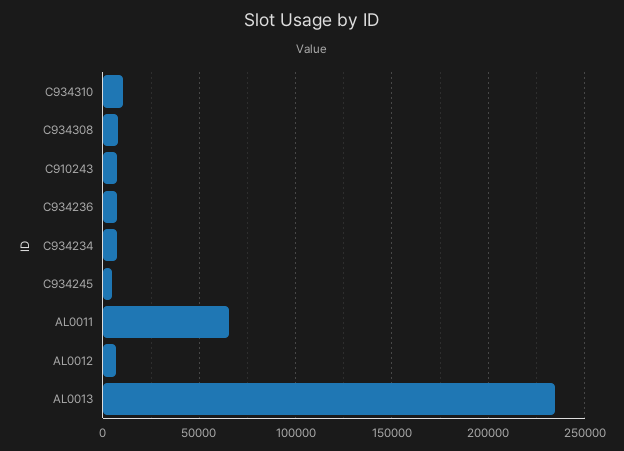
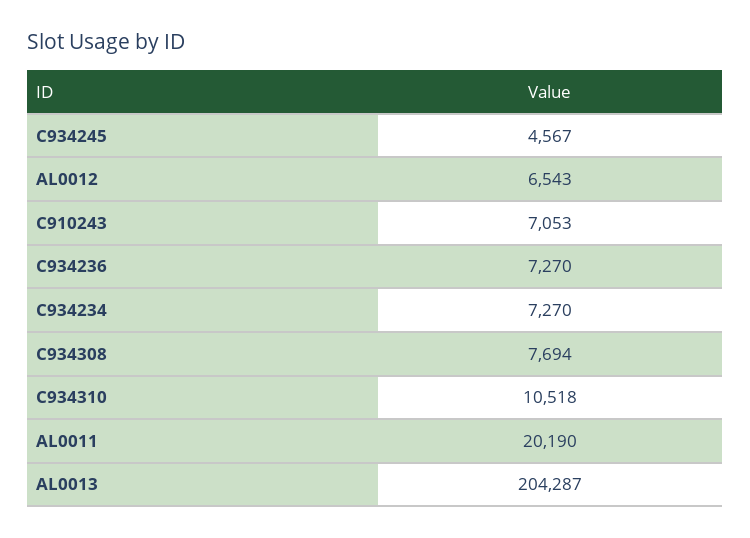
AL0011: 65000 -> 20190
AL0013: 235000 -> 204287

